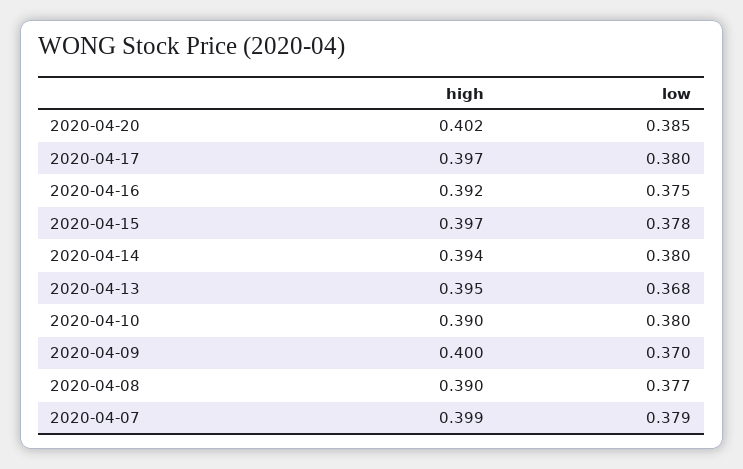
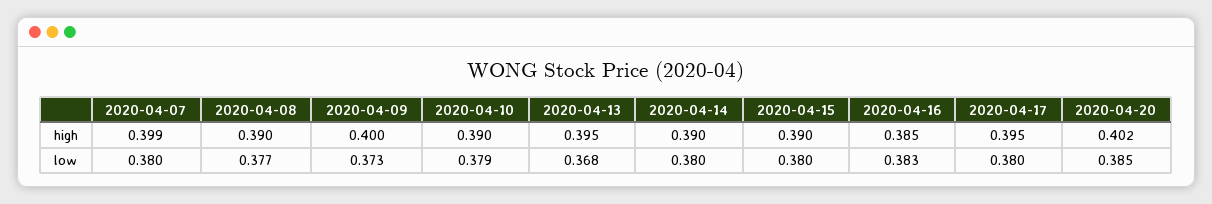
high, 2020-04-17: 0.397 -> 0.395
high, 2020-04-16: 0.392 -> 0.385
low, 2020-04-16: 0.375 -> 0.383
high, 2020-04-15: 0.397 -> 0.39
low, 2020-04-15: 0.378 -> 0.38
high, 2020-04-14: 0.394 -> 0.39
low, 2020-04-10: 0.38 -> 0.379
low, 2020-04-09: 0.37 -> 0.373
low, 2020-04-07: 0.379 -> 0.38

